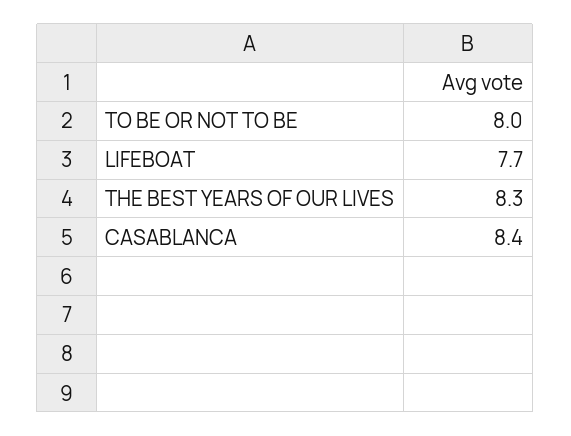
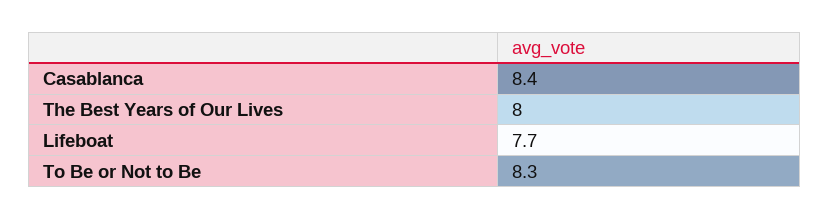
TO BE OR NOT TO BE: 8 -> 8.3
THE BEST YEARS OF OUR LIVES: 8.3 -> 8

